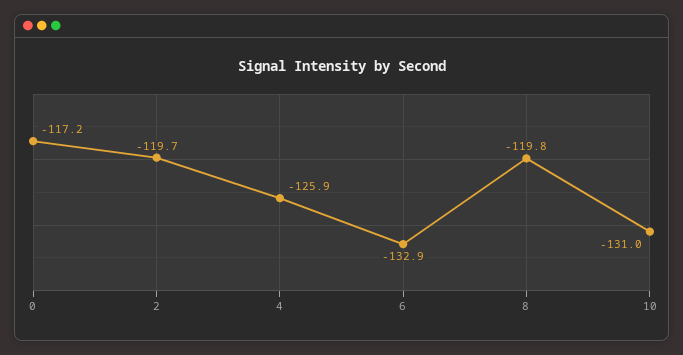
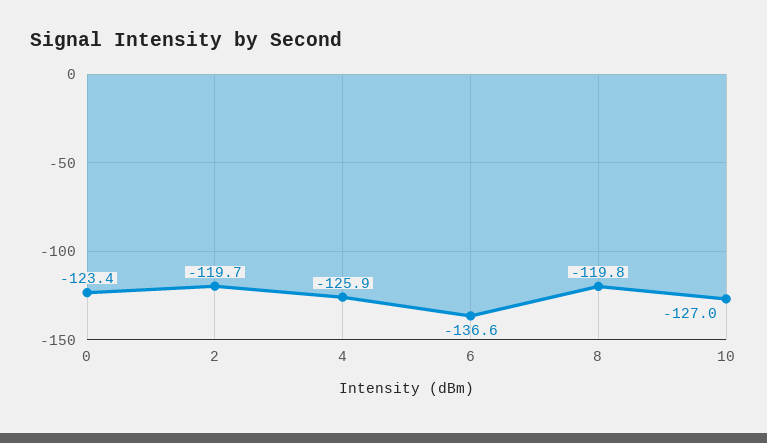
0: -117.2 -> -123.4
6: -132.9 -> -136.6
10: -131 -> -127

